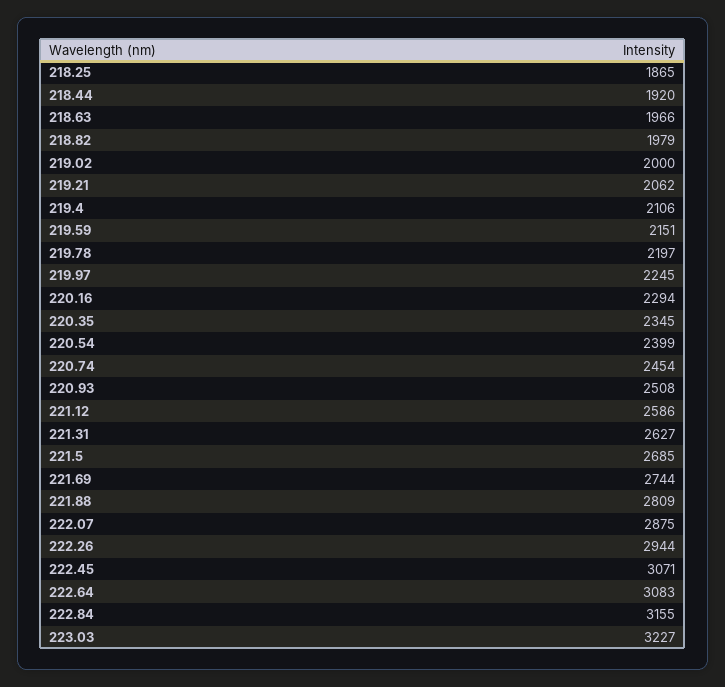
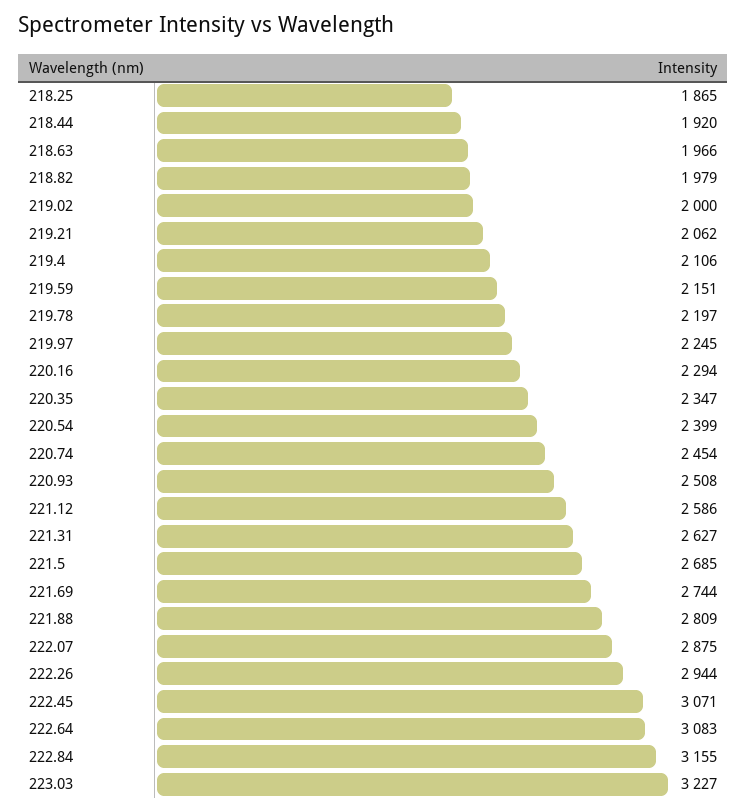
220.35: 2345 -> 2347

